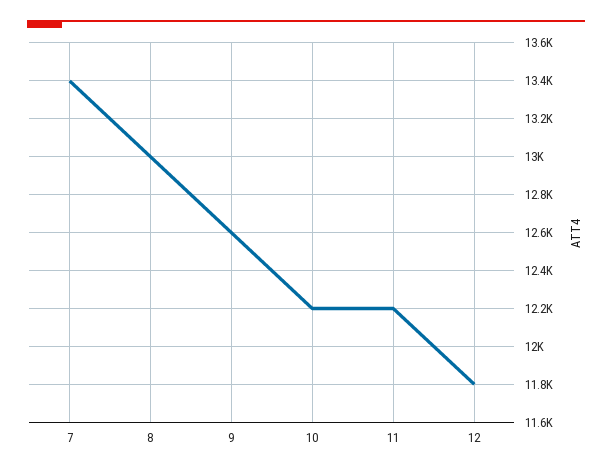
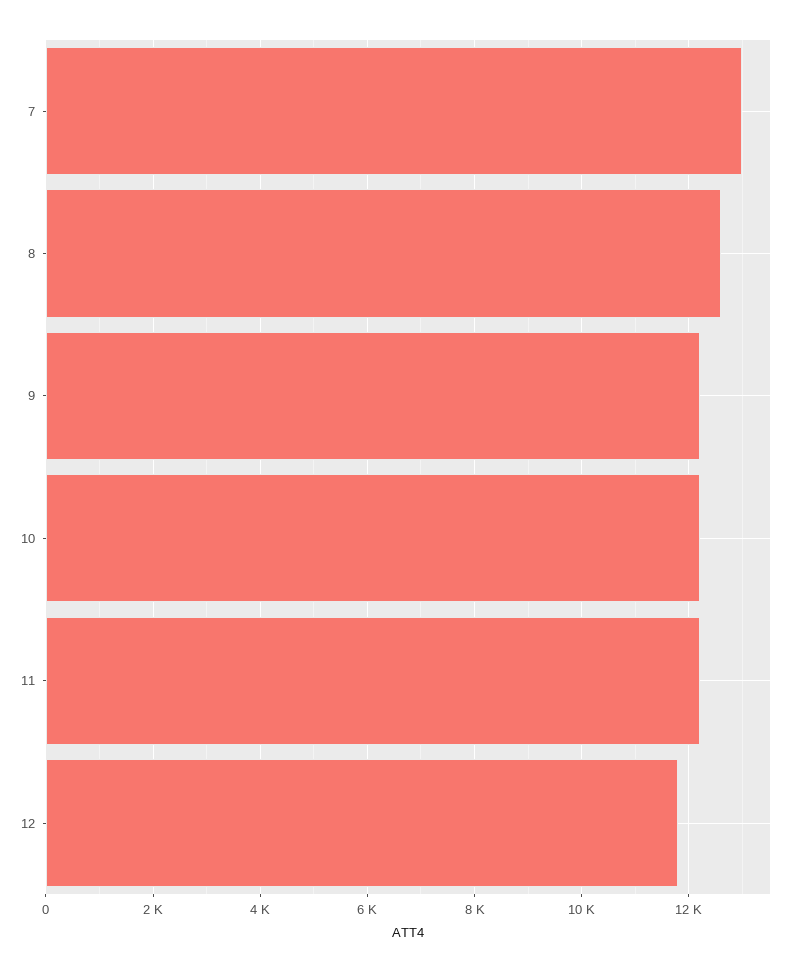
7: 13400 -> 13000
8: 13000 -> 12600
9: 12600 -> 12200

